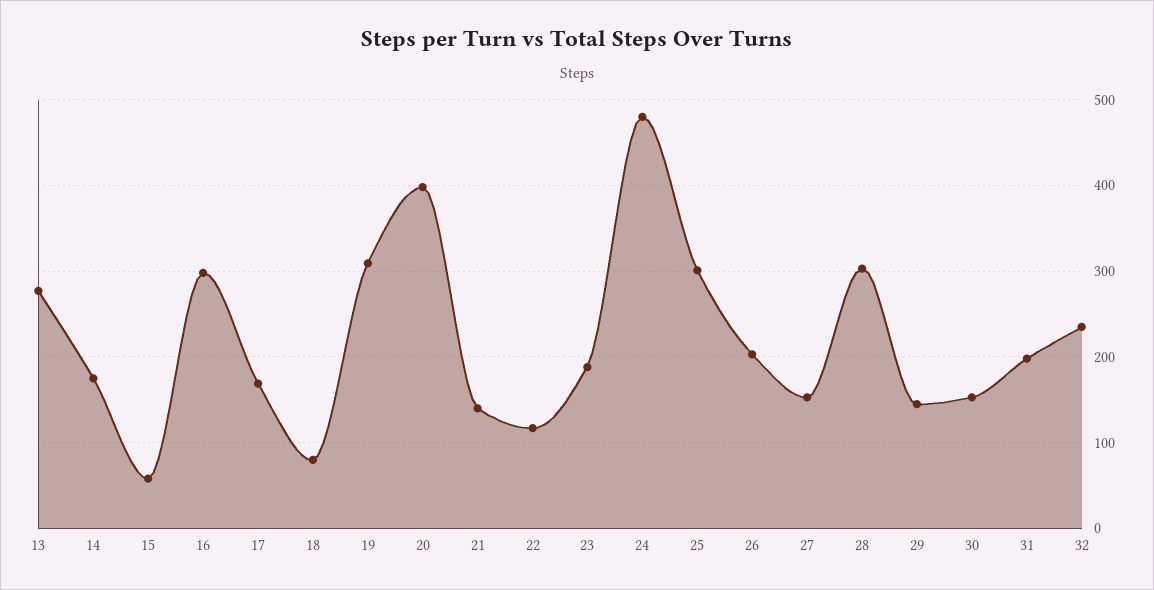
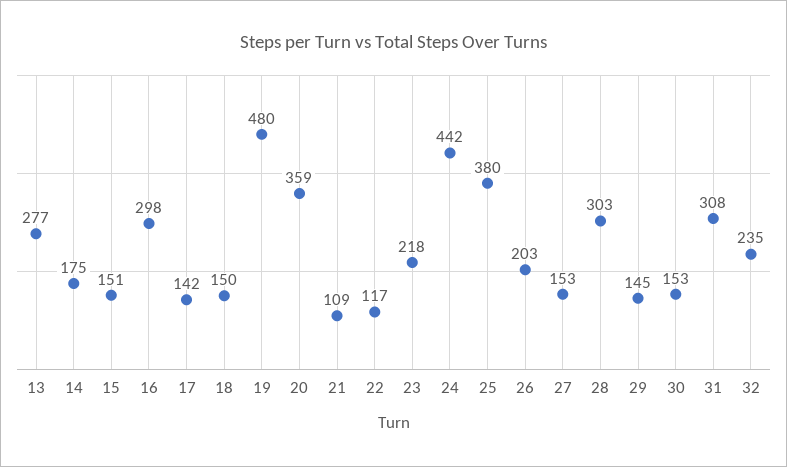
15: 60 -> 151
17: 170 -> 142
18: 80 -> 150
19: 310 -> 480
20: 400 -> 359
21: 140 -> 109
23: 190 -> 218
24: 480 -> 442
25: 300 -> 380
31: 200 -> 308

